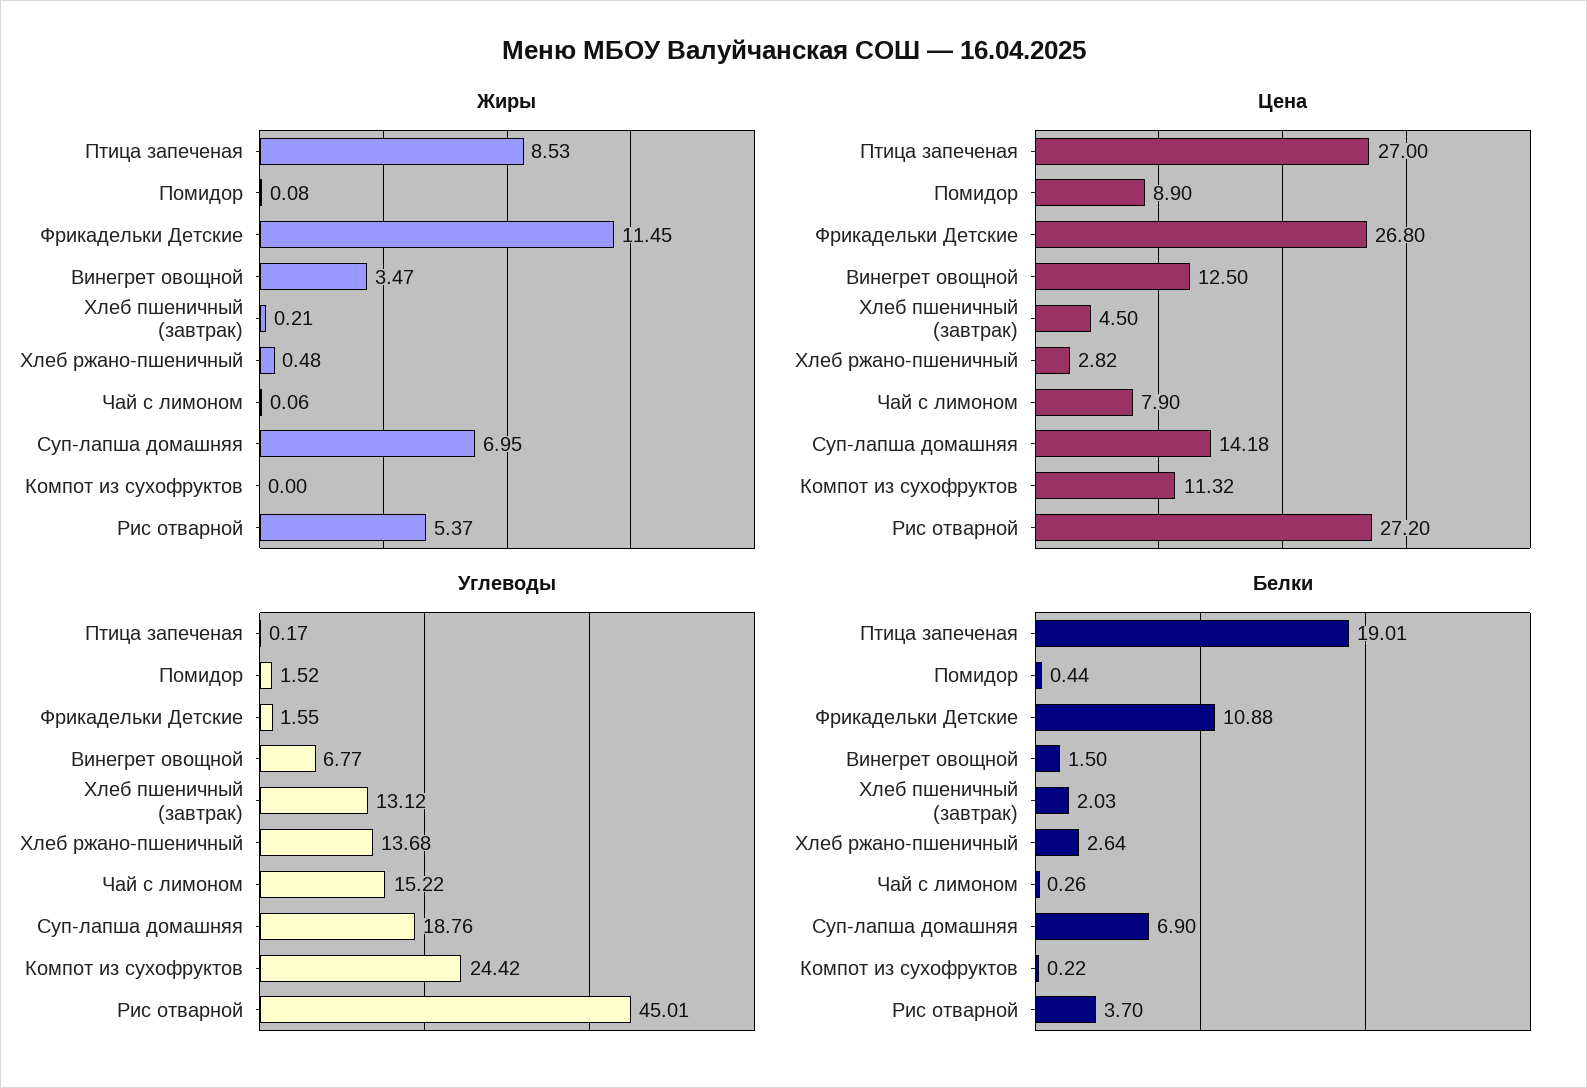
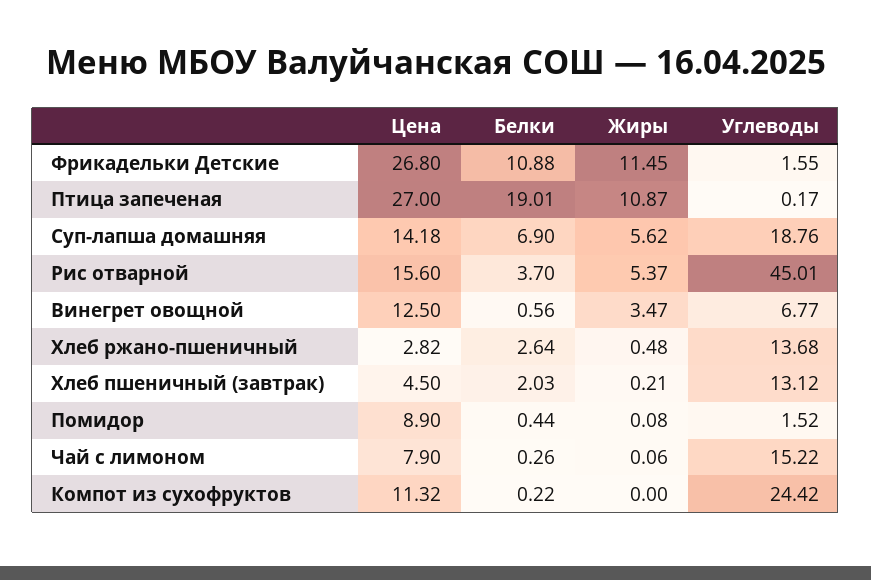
Жиры, Птица запеченая: 8.53 -> 10.87
Жиры, Суп-лапша домашняя: 6.95 -> 5.62
Цена, Рис отварной: 27.2 -> 15.6
Белки, Винегрет овощной: 1.5 -> 0.56

